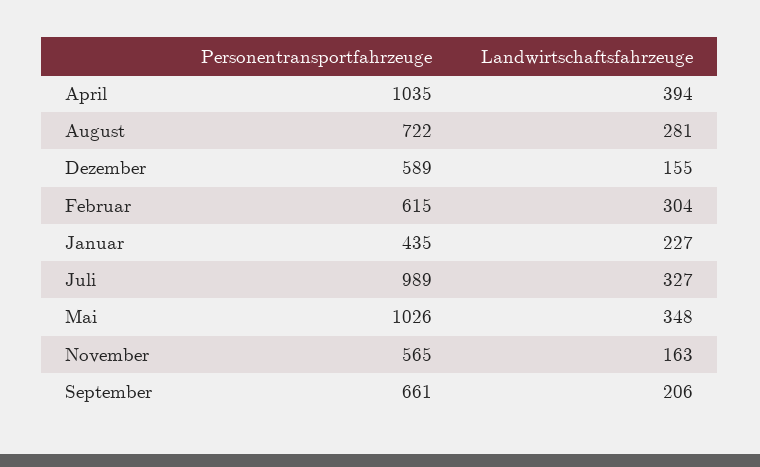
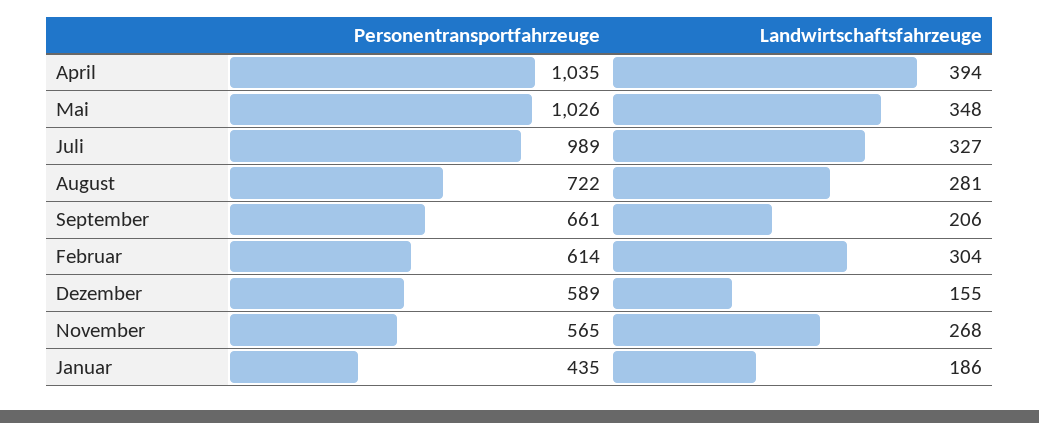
Personentransportfahrzeuge, Februar: 615 -> 614
Landwirtschaftsfahrzeuge, Januar: 227 -> 186
Landwirtschaftsfahrzeuge, November: 163 -> 268

